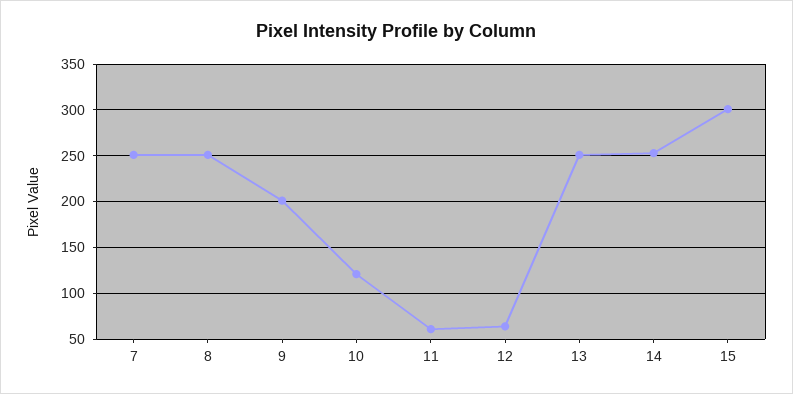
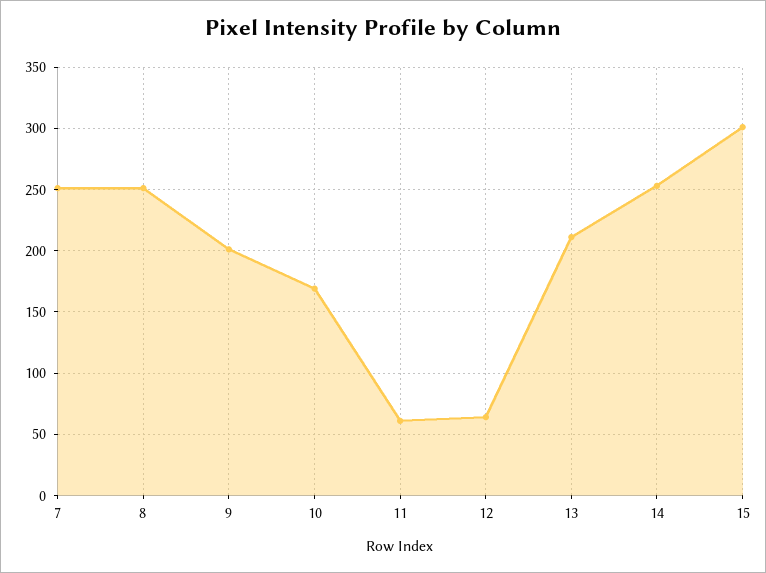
10: 120 -> 170
13: 250 -> 210

